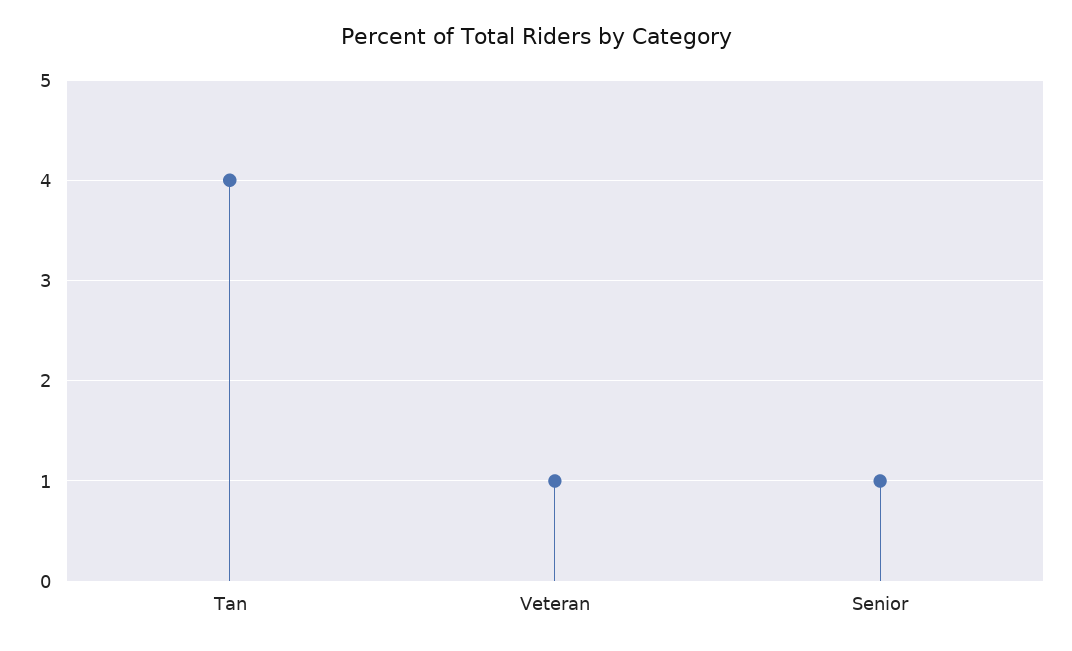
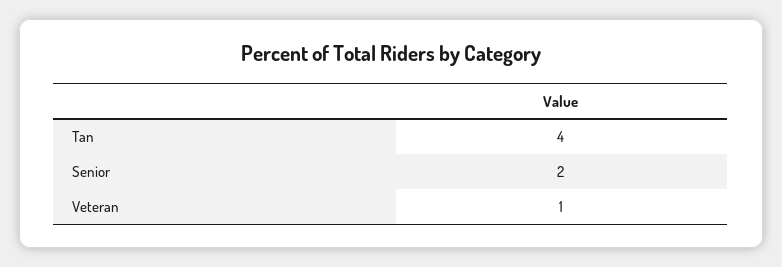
Senior: 1 -> 2

